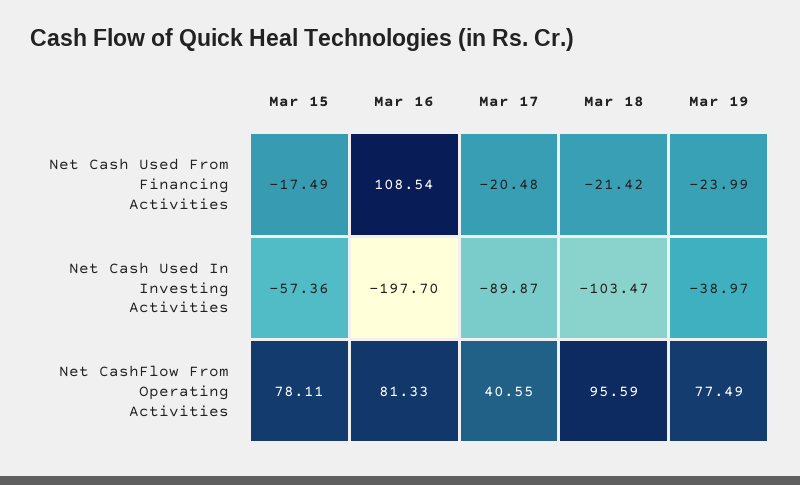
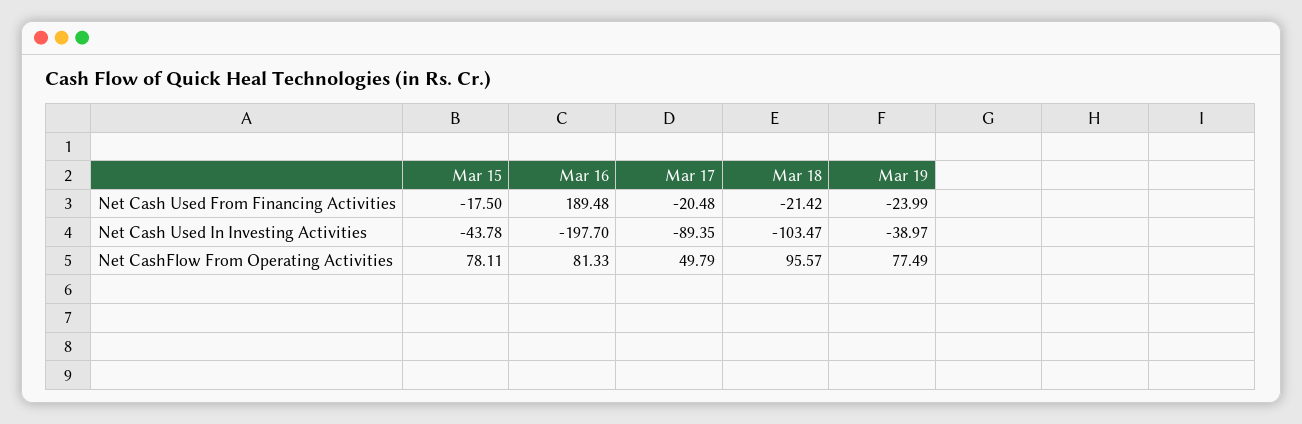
Mar 15, Net Cash Used From Financing Activities: -17.49 -> -17.5
Mar 16, Net Cash Used From Financing Activities: 108.54 -> 189.48
Mar 15, Net Cash Used In Investing Activities: -57.36 -> -43.78
Mar 17, Net Cash Used In Investing Activities: -89.87 -> -89.35
Mar 17, Net CashFlow From Operating Activities: 40.55 -> 49.79
Mar 18, Net CashFlow From Operating Activities: 95.59 -> 95.57

